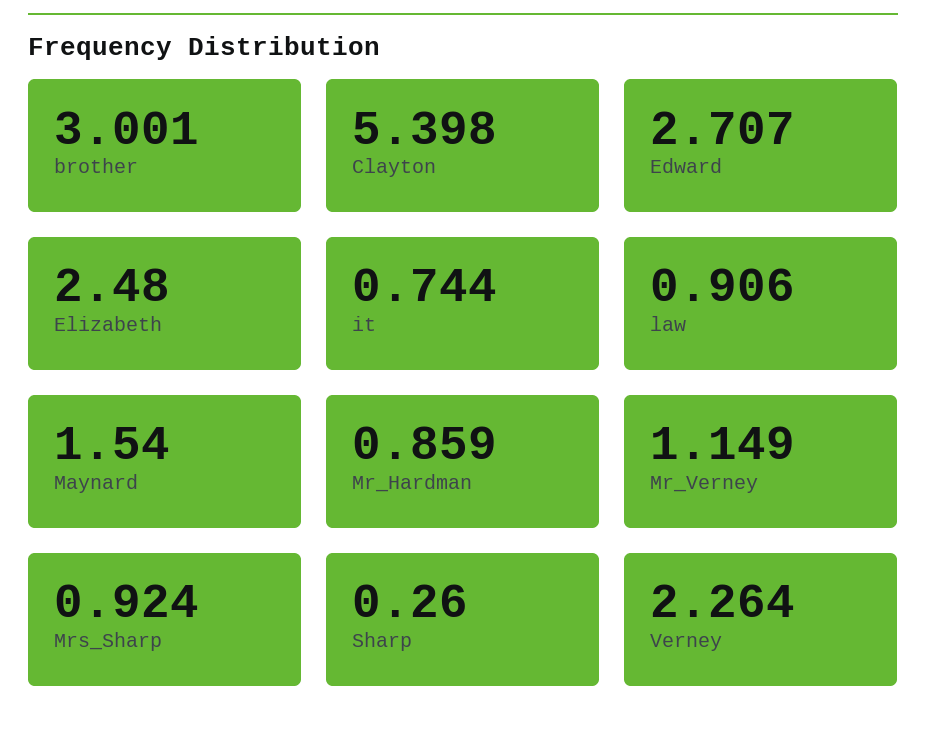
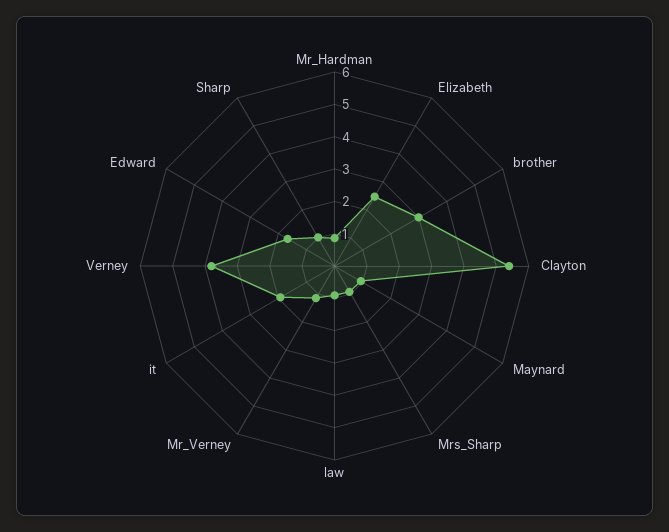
Edward: 2.707 -> 1.75
it: 0.744 -> 2
Maynard: 1.54 -> 1
Sharp: 0.26 -> 1
Verney: 2.264 -> 3.75

